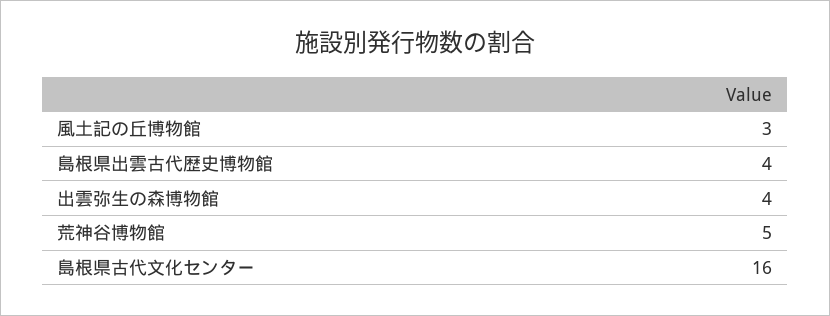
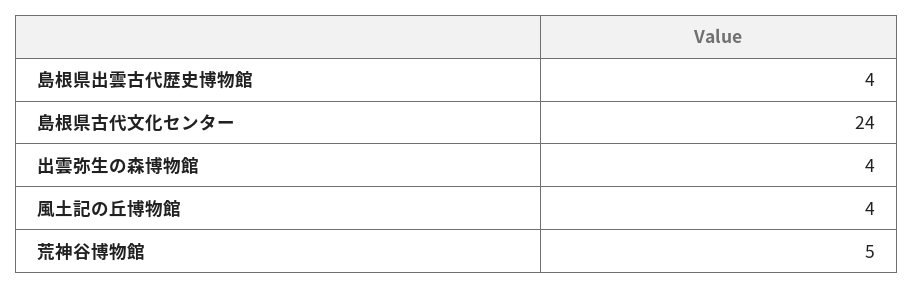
風土記の丘博物館: 3 -> 4
島根県古代文化センター: 16 -> 24

